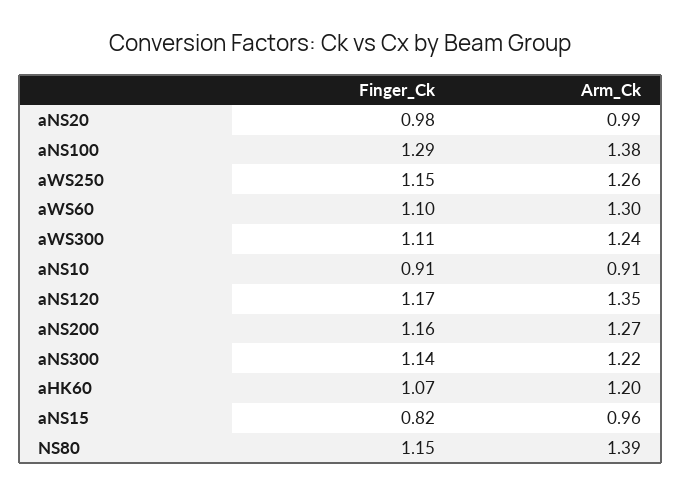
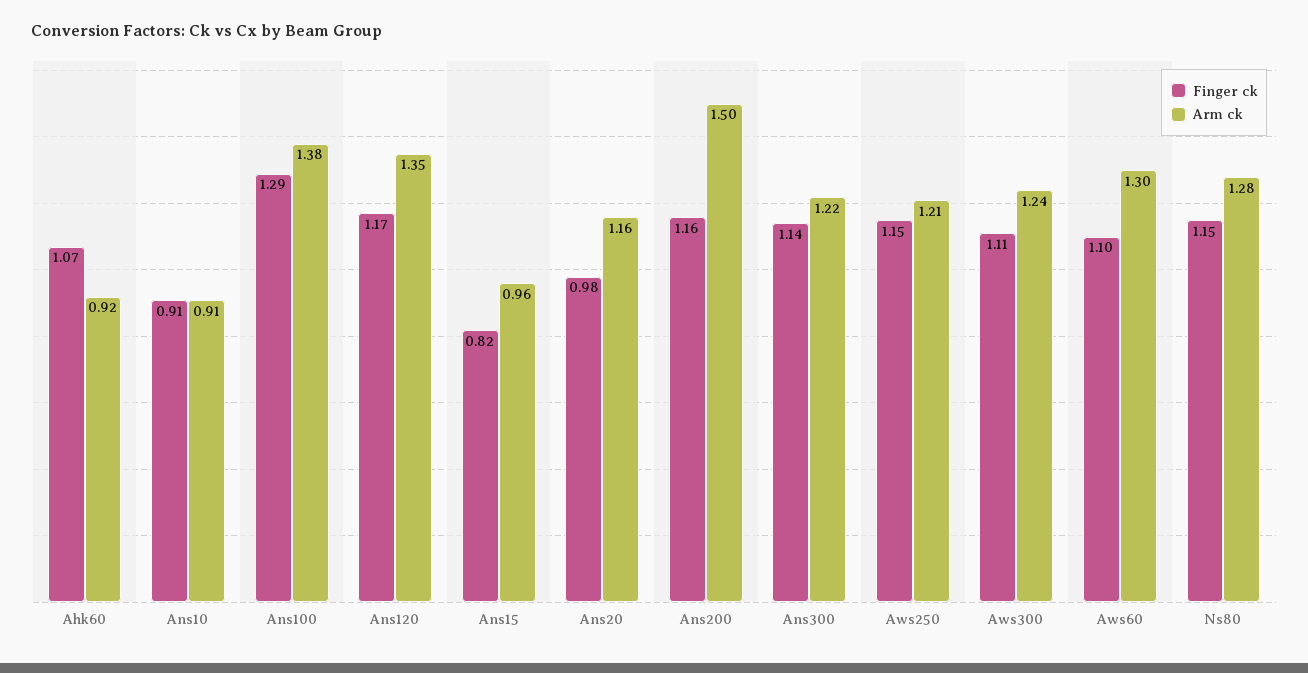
Arm_Ck, aNS20: 0.99 -> 1.16
Arm_Ck, aWS250: 1.26 -> 1.21
Arm_Ck, aNS200: 1.27 -> 1.5
Arm_Ck, aHK60: 1.2 -> 0.92
Arm_Ck, NS80: 1.39 -> 1.28

